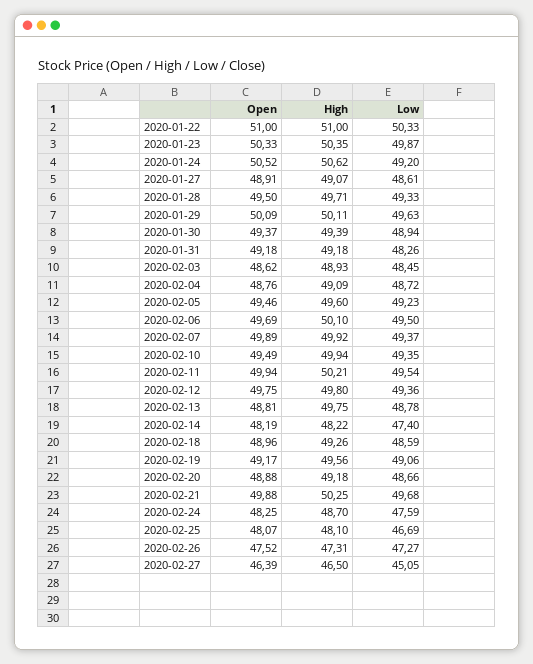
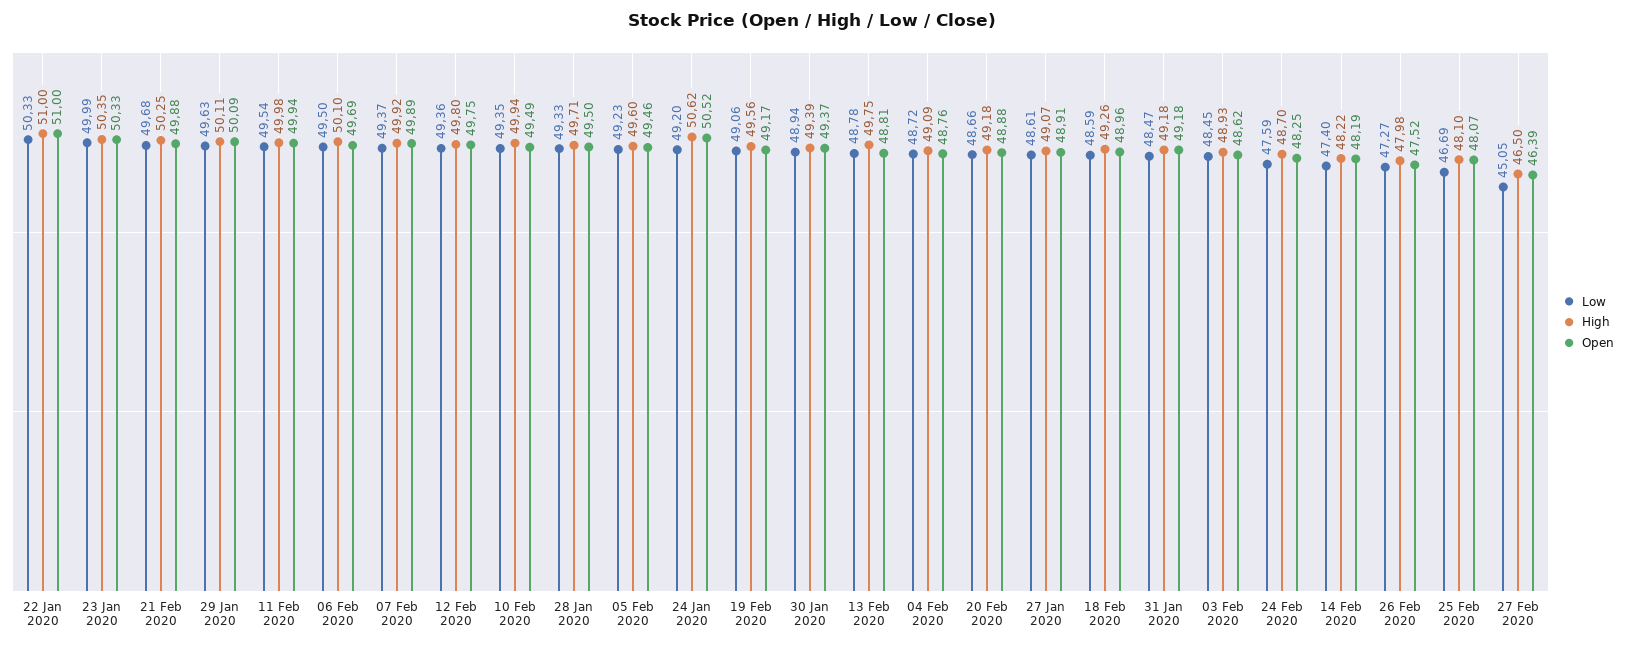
Low, 2020-01-23: 49.87 -> 49.99
Low, 2020-01-31: 48.26 -> 48.47
High, 2020-02-11: 50.21 -> 49.98
High, 2020-02-26: 47.31 -> 47.98

